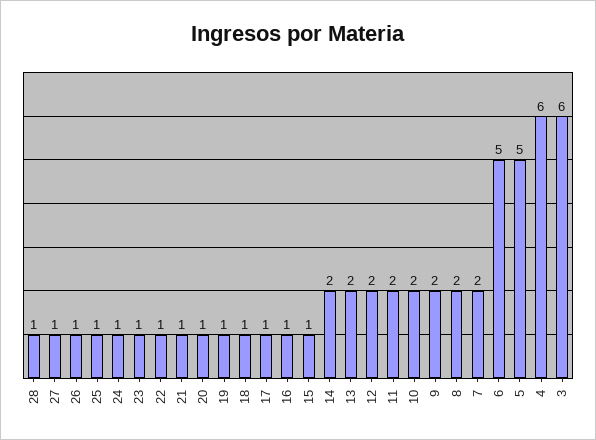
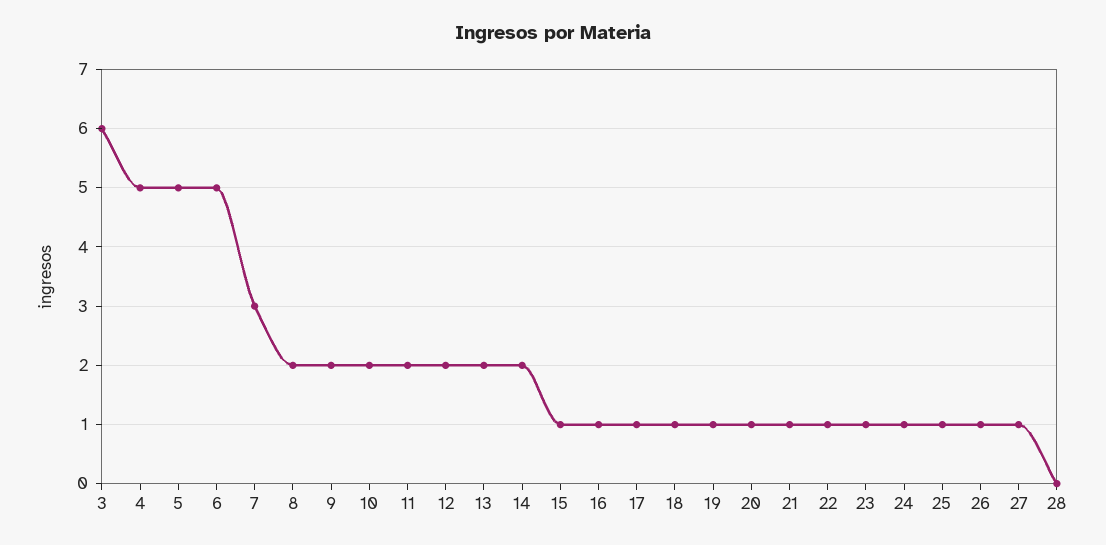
28: 1 -> 0
7: 2 -> 3
4: 6 -> 5

